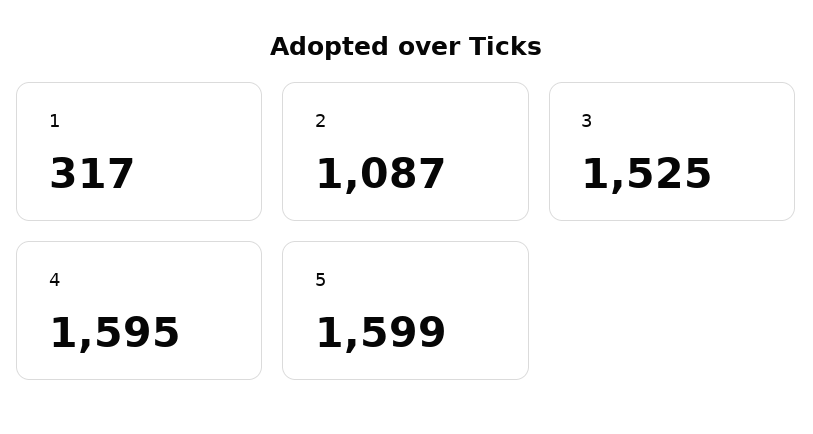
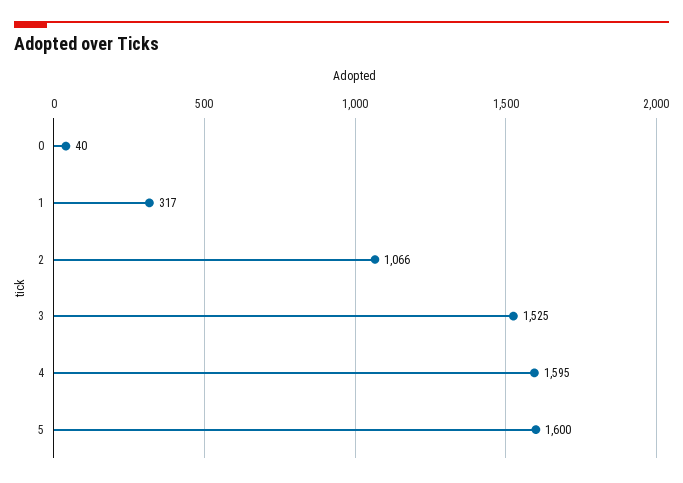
2: 1087 -> 1066
5: 1599 -> 1600
0: none -> 40

